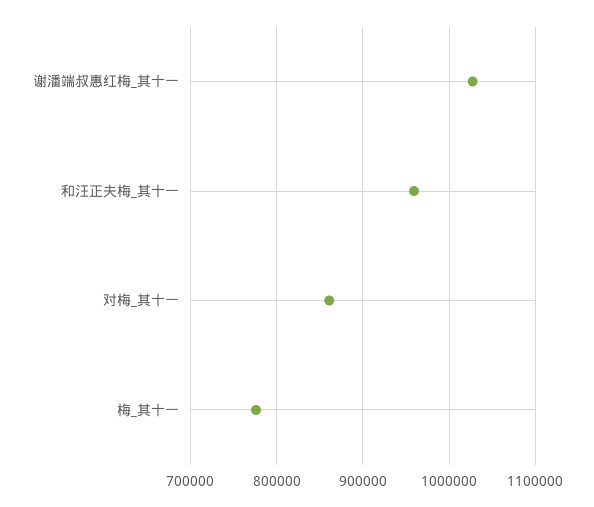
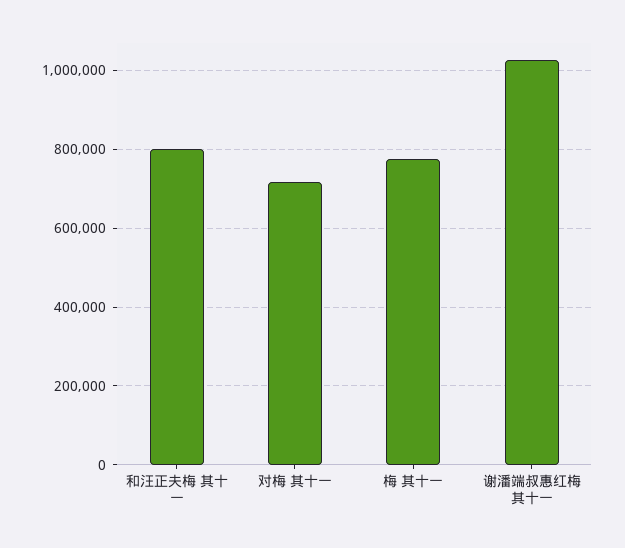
和汪正夫梅_其十一: 960000 -> 800000
对梅_其十一: 860000 -> 720000

